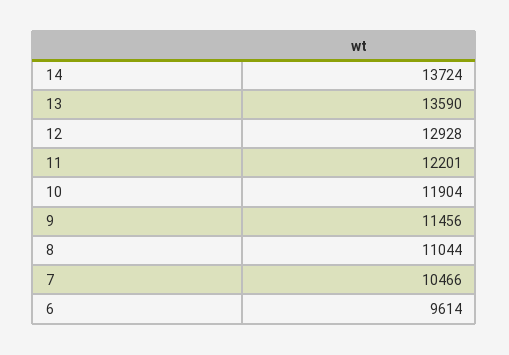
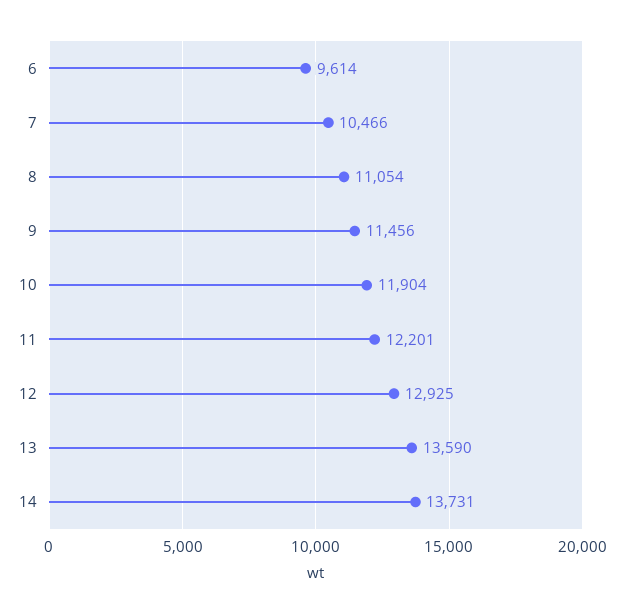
14: 13724 -> 13731
12: 12928 -> 12925
8: 11044 -> 11054

